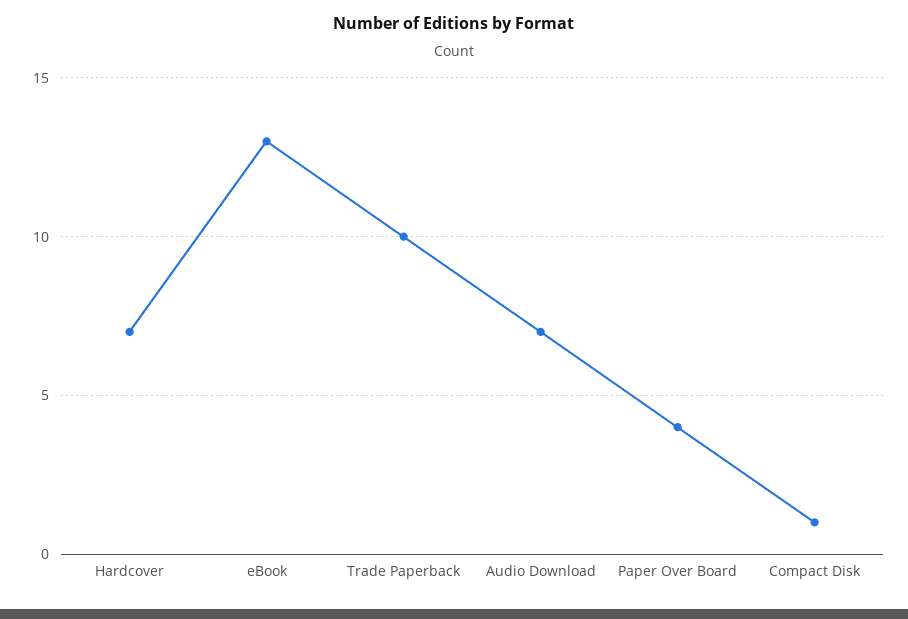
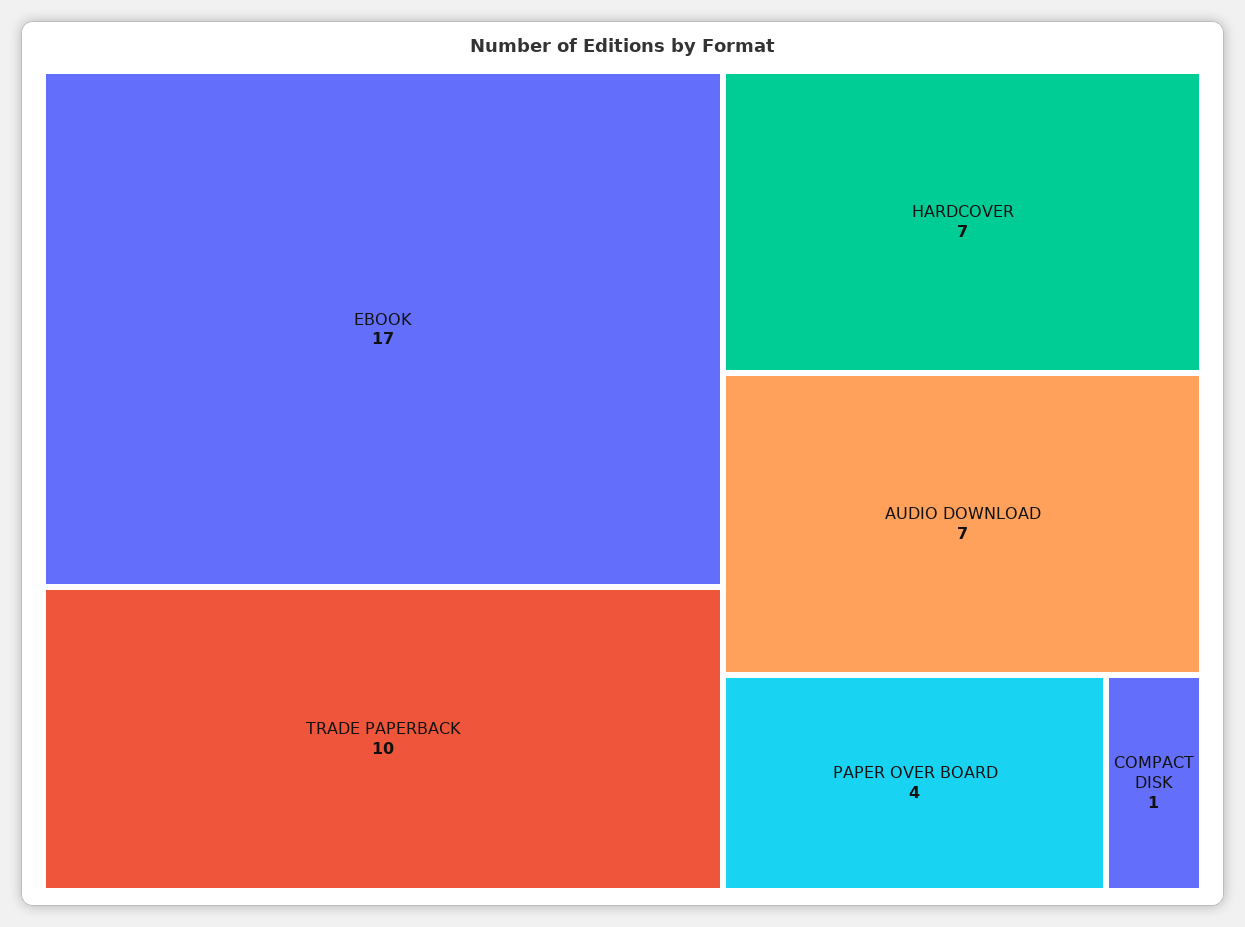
eBook: 13 -> 17

